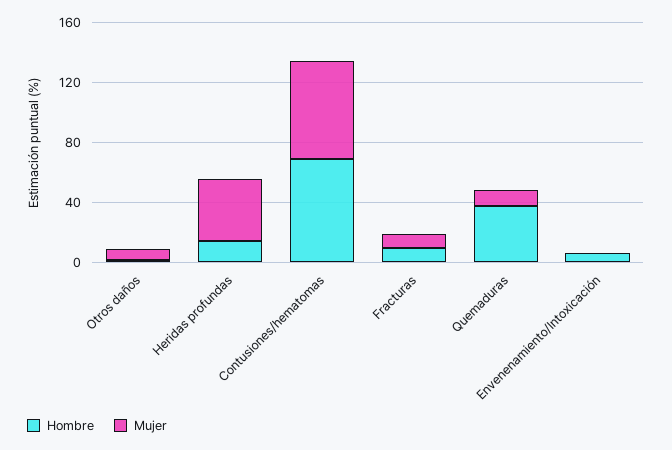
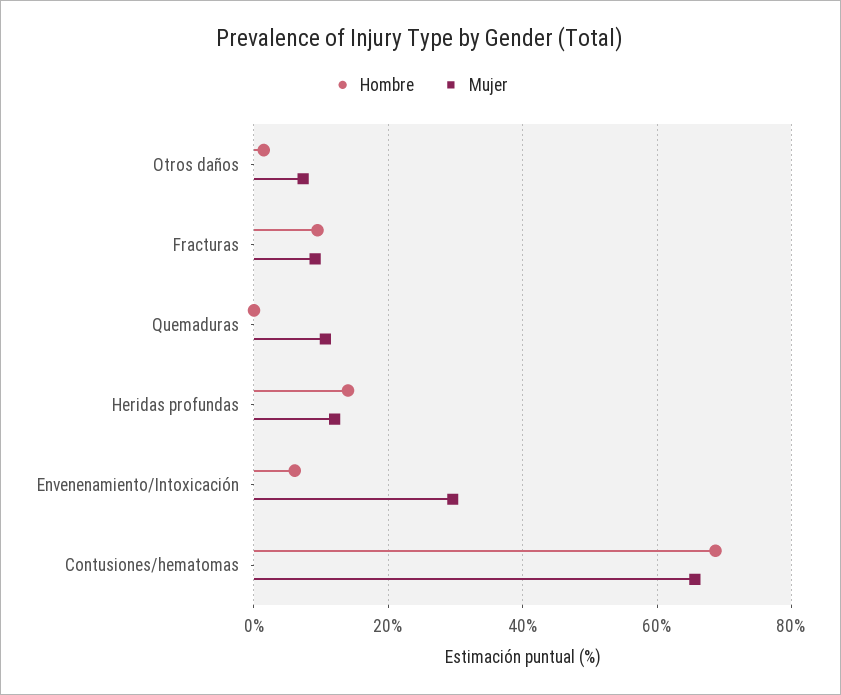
Mujer, Heridas profundas: 40 -> 12
Hombre, Quemaduras: 40 -> 0
Mujer, Envenenamiento/Intoxicación: 0 -> 30

